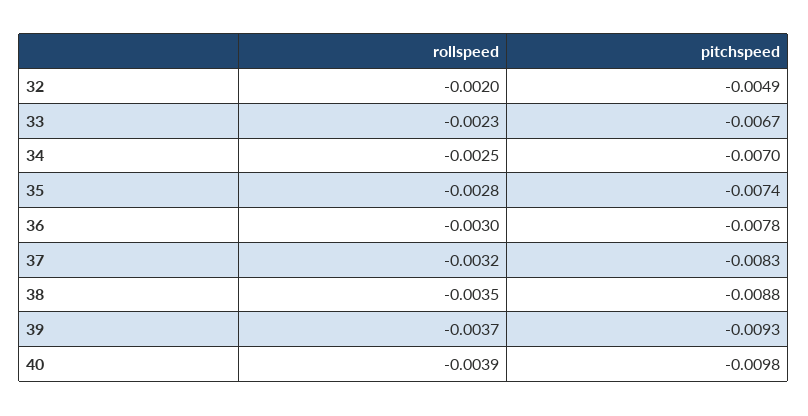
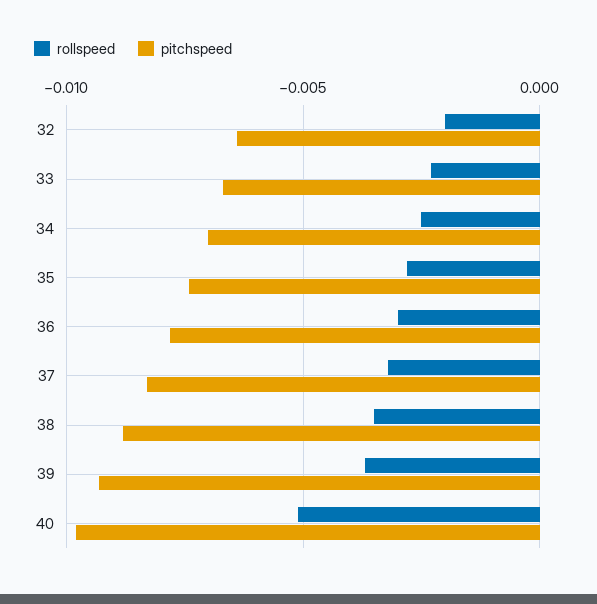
pitchspeed, 32: -0.0049 -> -0.0065
rollspeed, 40: -0.0039 -> -0.005

